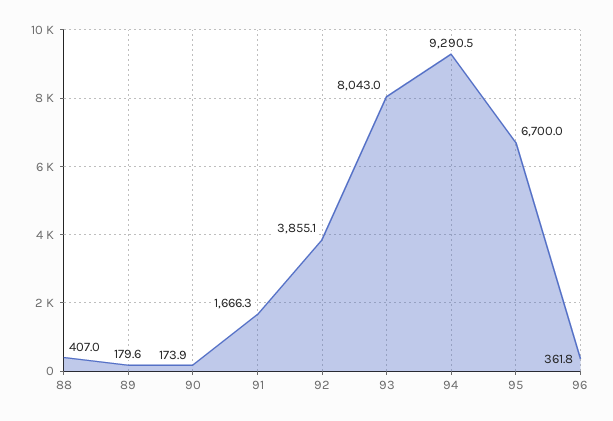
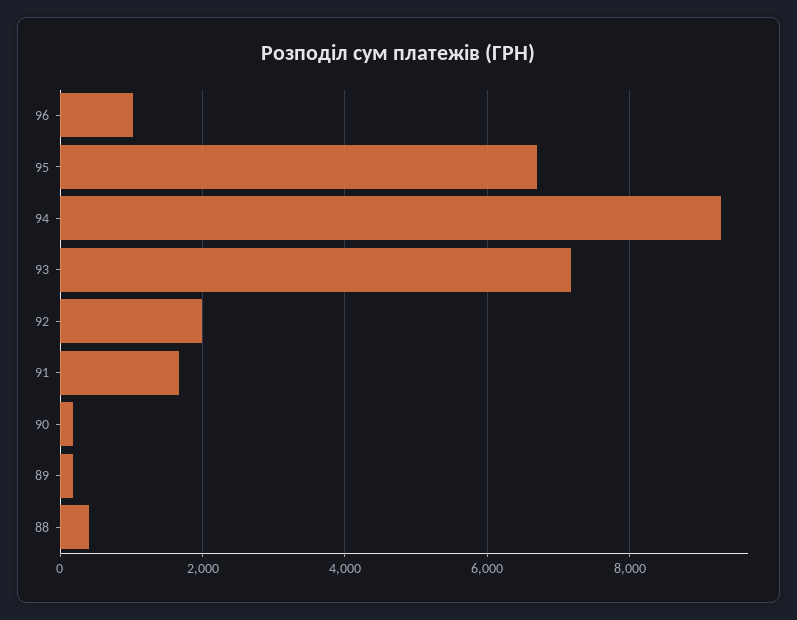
92: 3855.1 -> 2000
93: 8043 -> 7200
96: 361.8 -> 1000

